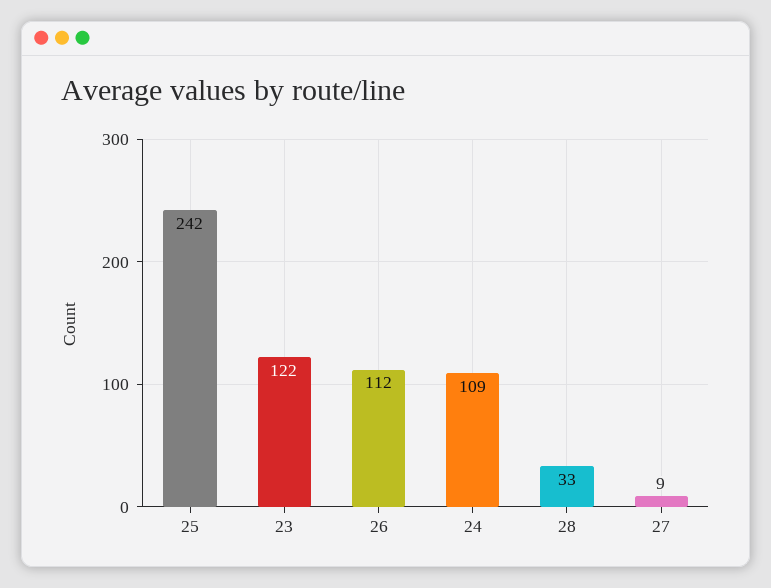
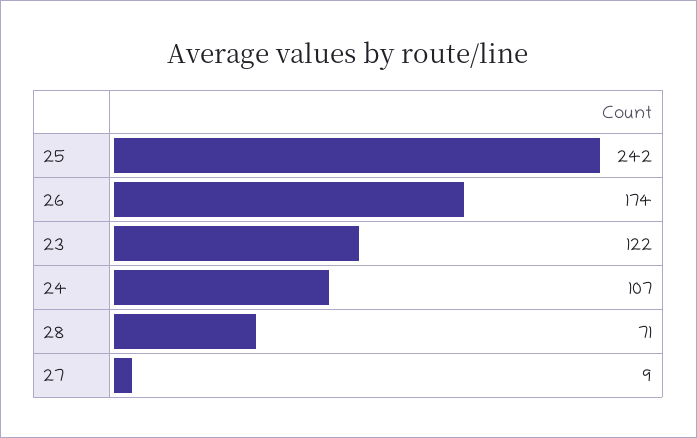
26: 112 -> 174
24: 109 -> 107
28: 33 -> 71

